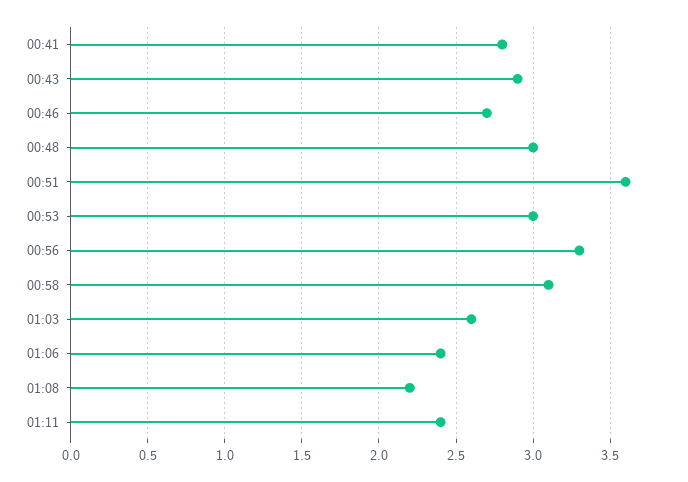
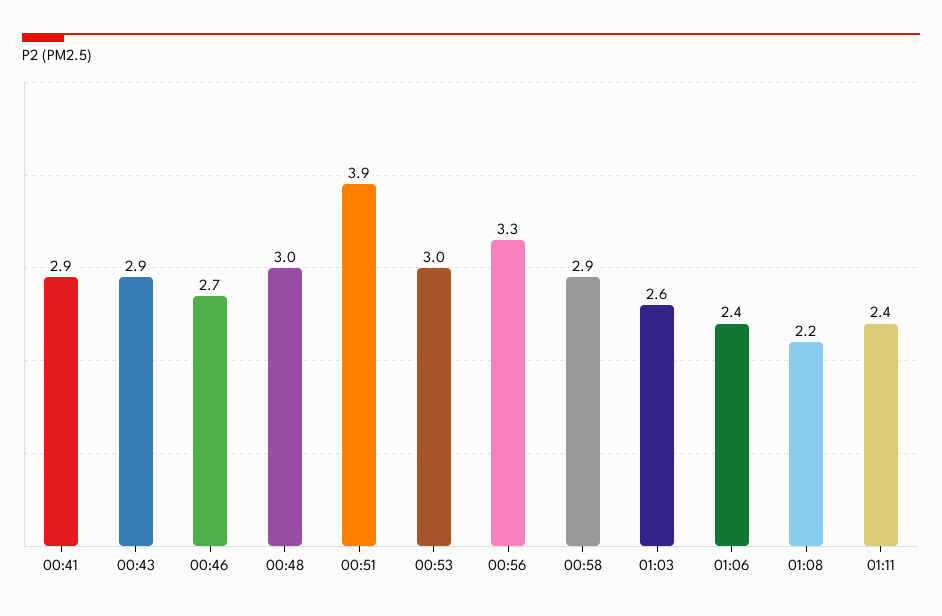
00:41: 2.8 -> 2.9
00:51: 3.6 -> 3.9
00:58: 3.1 -> 2.9

